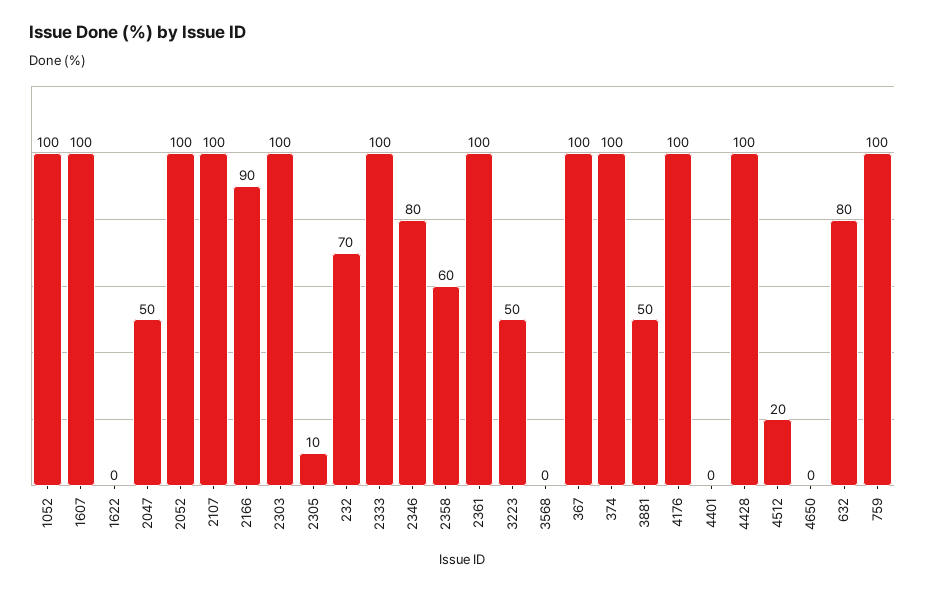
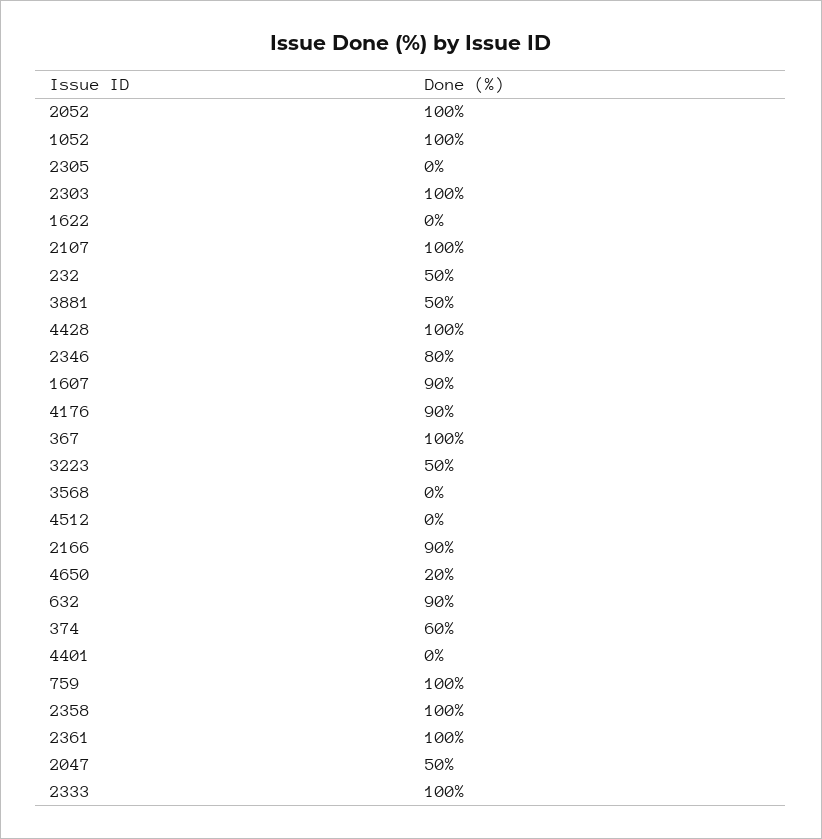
1607: 100 -> 90
2305: 10 -> 0
232: 70 -> 50
2358: 60 -> 100
374: 100 -> 60
4176: 100 -> 90
4512: 20 -> 0
4650: 0 -> 20
632: 80 -> 90

